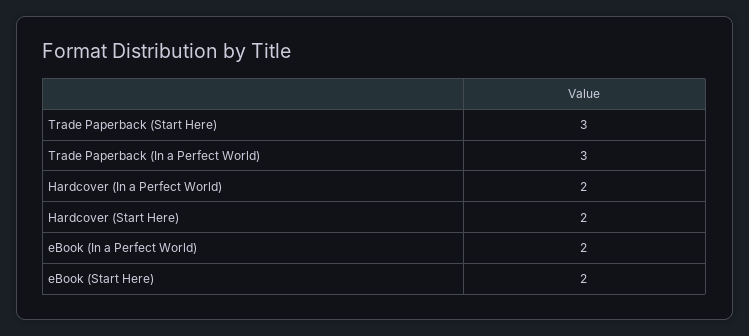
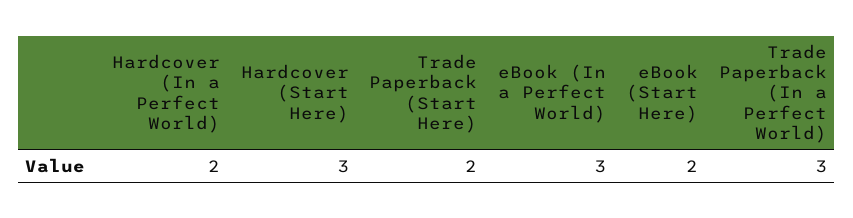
Trade Paperback (Start Here): 3 -> 2
Hardcover (Start Here): 2 -> 3
eBook (In a Perfect World): 2 -> 3

